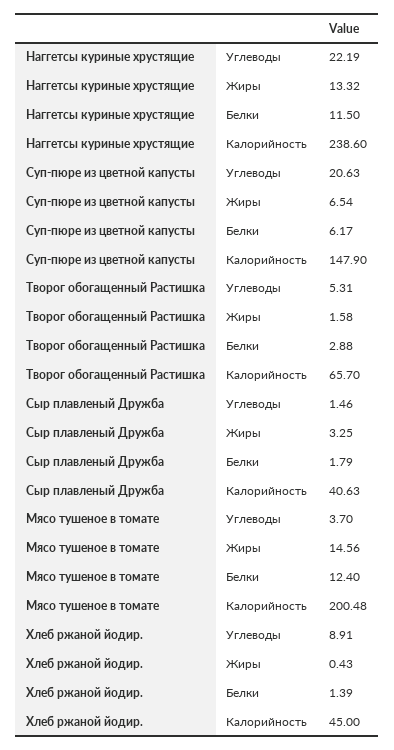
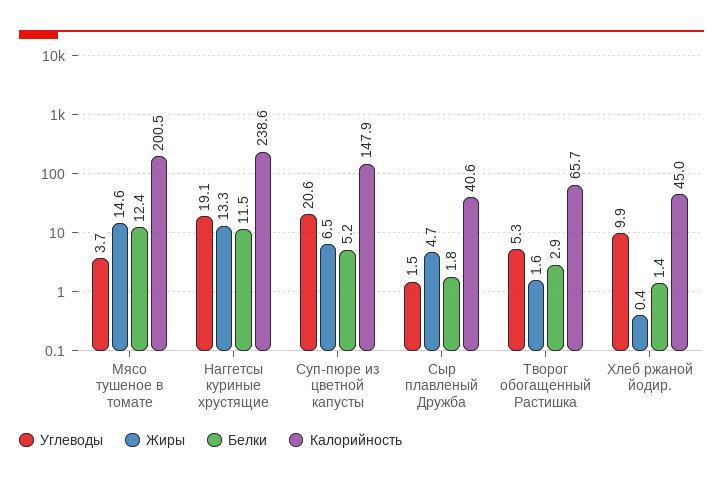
Углеводы, Наггетсы куриные хрустящие: 22.19 -> 19.1
Белки, Суп-пюре из цветной капусты: 6.17 -> 5.2
Жиры, Сыр плавленый Дружба: 3.25 -> 4.7
Углеводы, Хлеб ржаной йодир.: 8.91 -> 9.9

